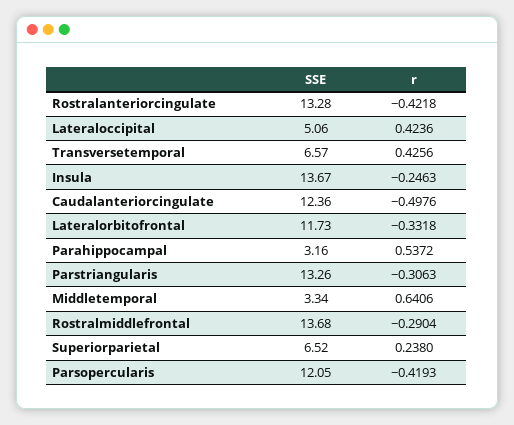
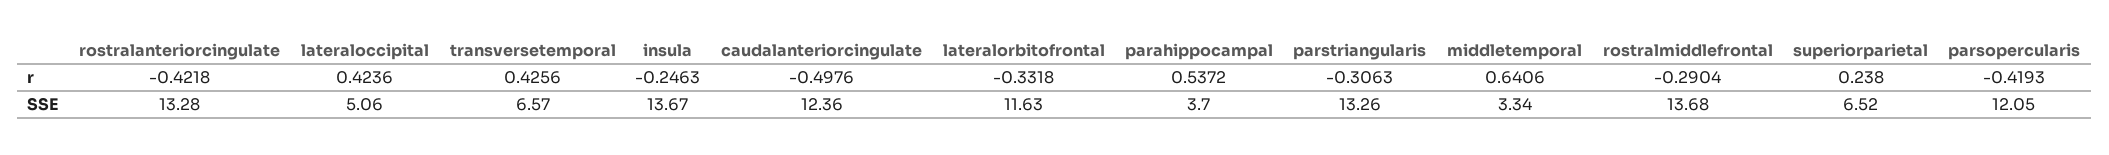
SSE, Lateralorbitofrontal: 11.73 -> 11.63
SSE, Parahippocampal: 3.16 -> 3.7

